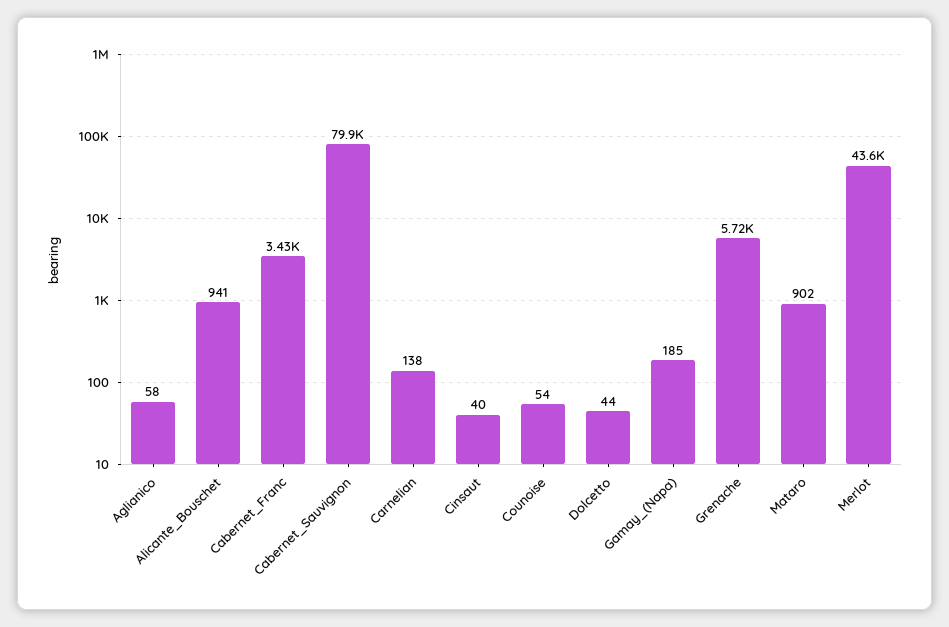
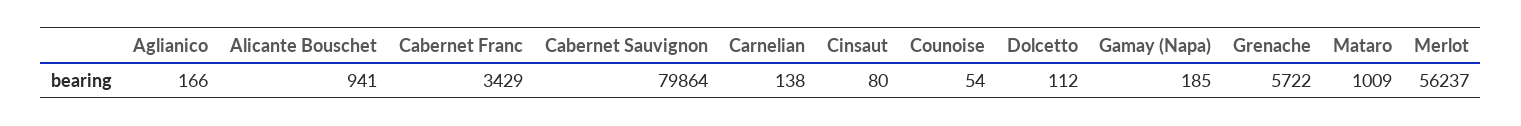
Aglianico: 58 -> 166
Cinsaut: 40 -> 80
Dolcetto: 44 -> 112
Mataro: 902 -> 1009
Merlot: 43600 -> 56237

